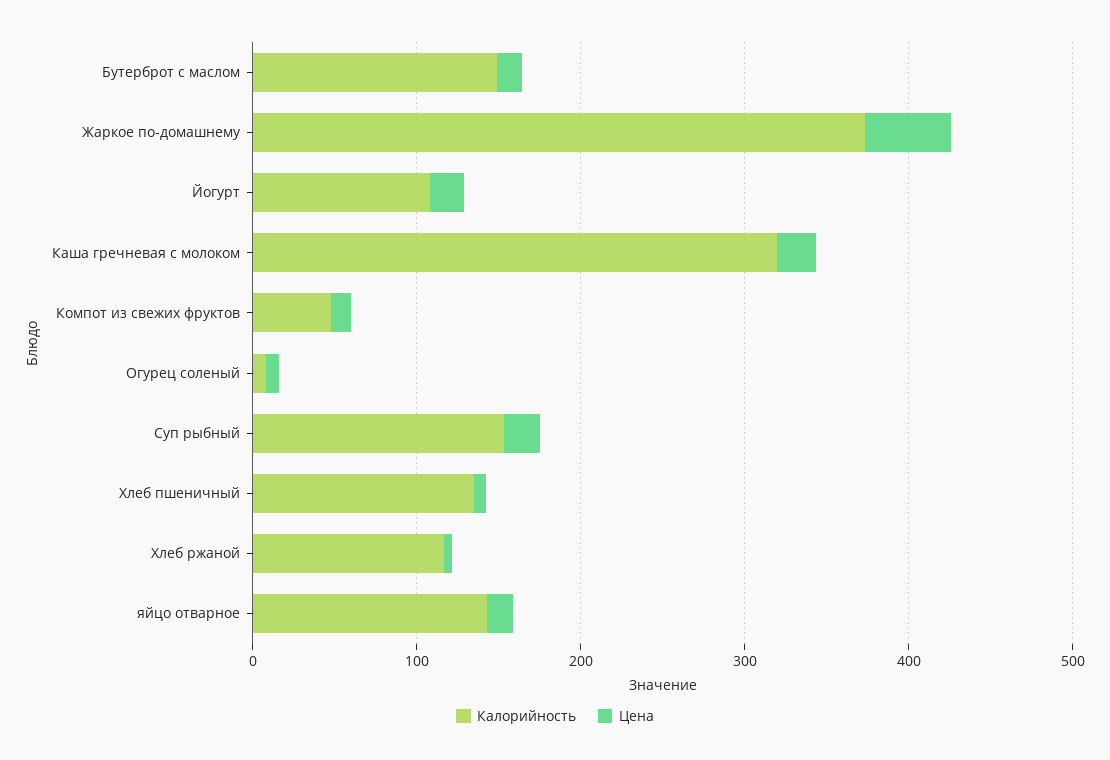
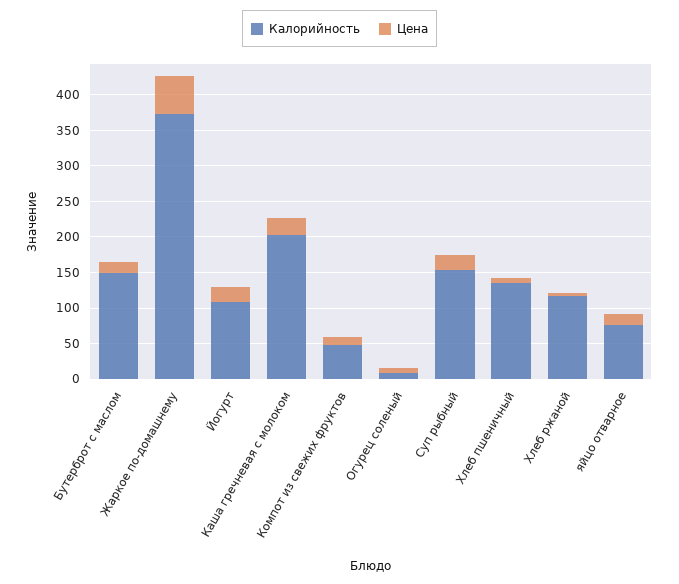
Калорийность, Каша гречневая с молоком: 320 -> 200
Калорийность, яйцо отварное: 140 -> 75

